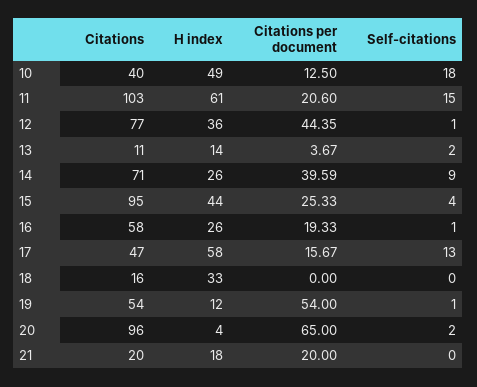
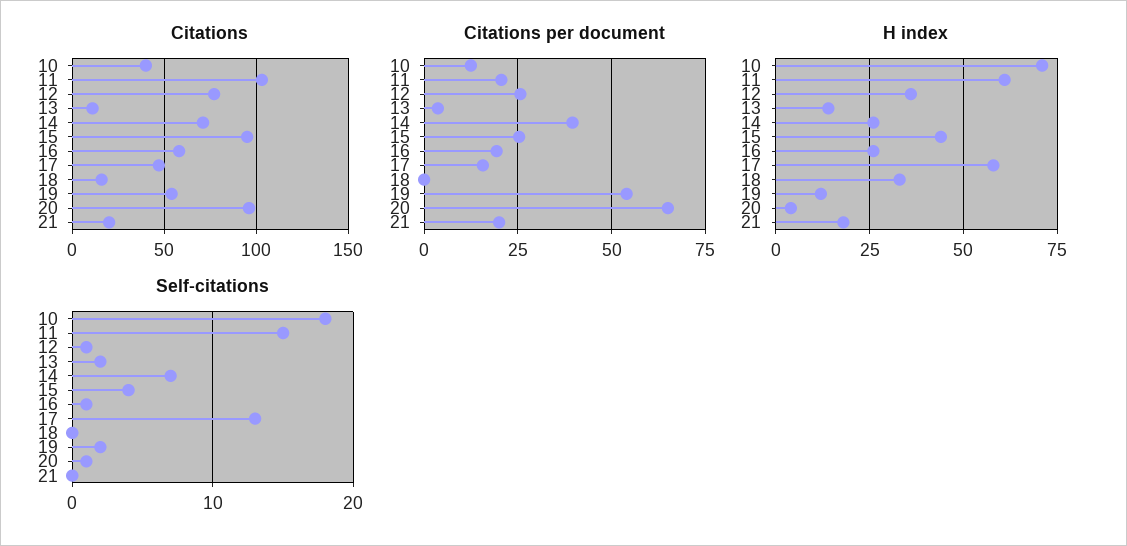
H index, 10: 49 -> 70
Citations per document, 12: 44.35 -> 25
Self-citations, 14: 9 -> 7
Self-citations, 19: 1 -> 2
Self-citations, 20: 2 -> 1

